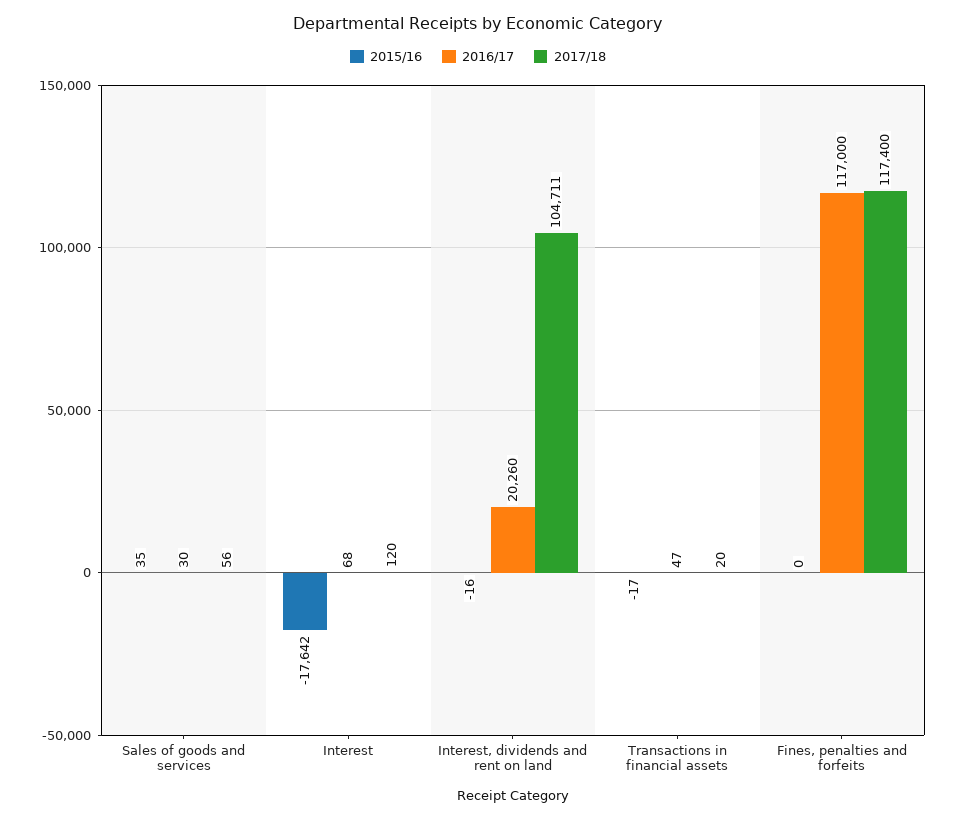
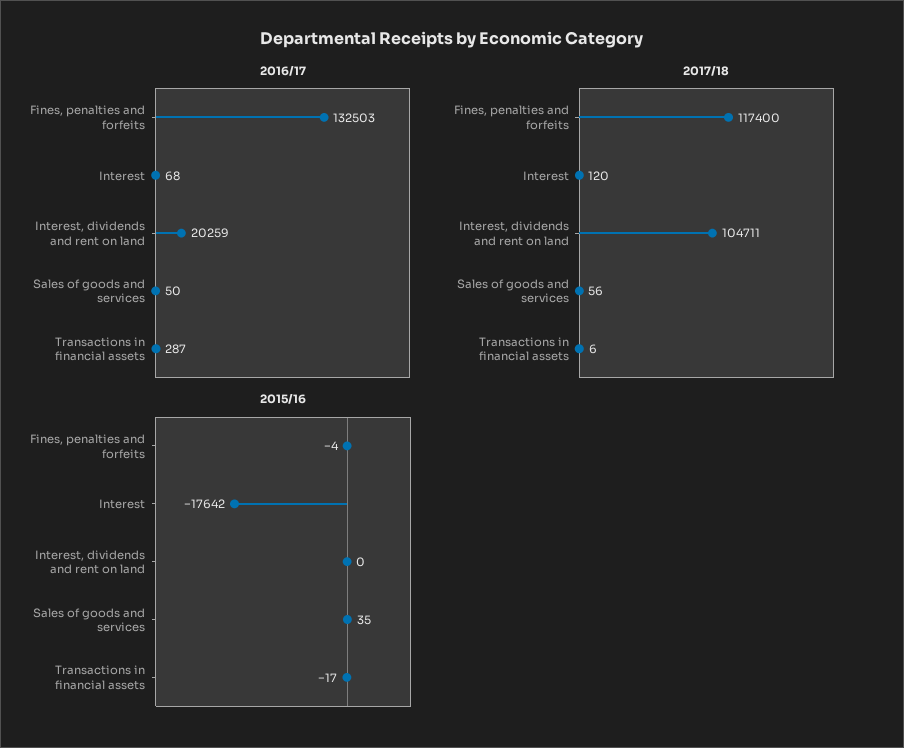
2016/17, Sales of goods and services: 30 -> 50
2015/16, Interest, dividends and rent on land: -16 -> 0
2016/17, Interest, dividends and rent on land: 20260 -> 20259
2016/17, Transactions in financial assets: 47 -> 287
2017/18, Transactions in financial assets: 20 -> 6
2015/16, Fines, penalties and forfeits: 0 -> -4
2016/17, Fines, penalties and forfeits: 117000 -> 132503

